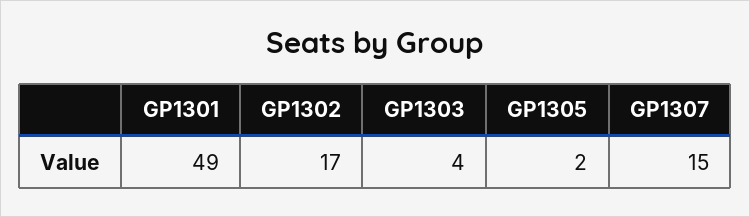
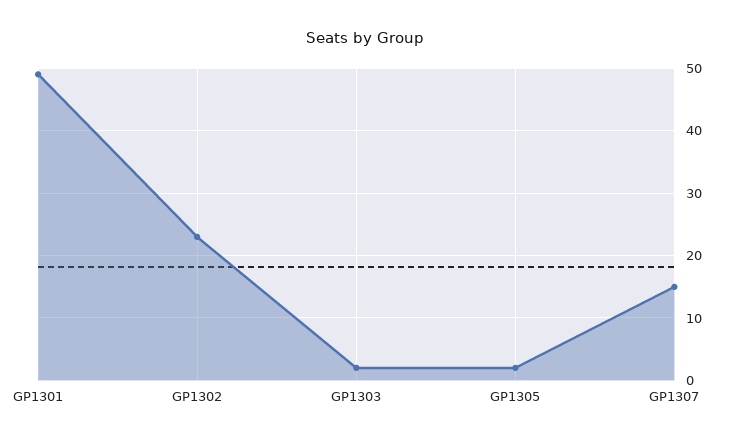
GP1302: 17 -> 23
GP1303: 4 -> 2

